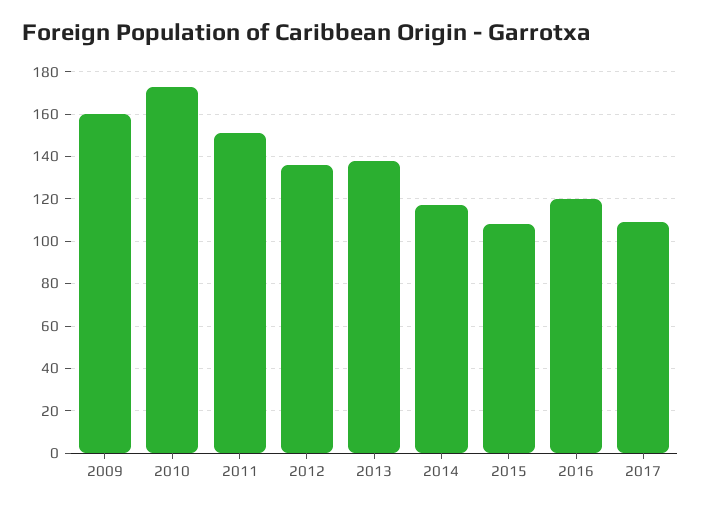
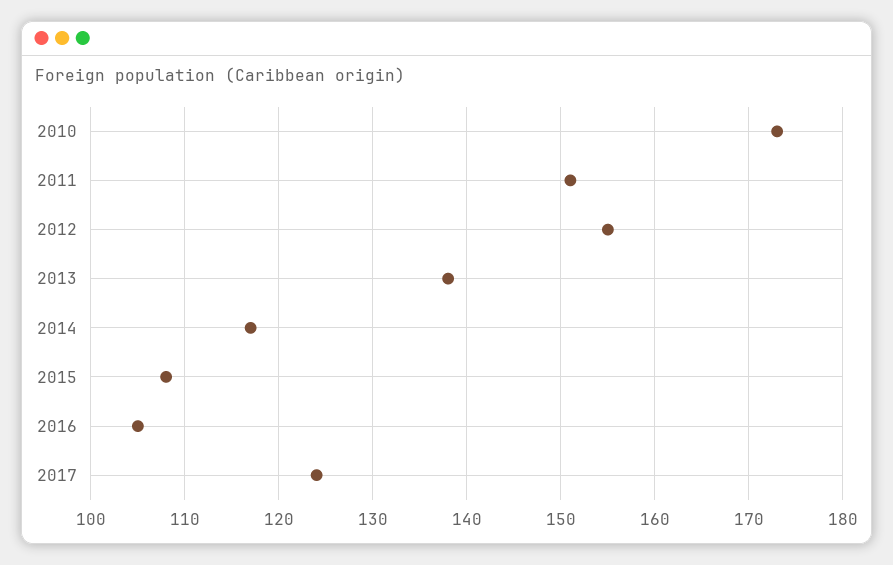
2009: 160 -> none
2012: 135 -> 155
2016: 120 -> 105
2017: 110 -> 124

